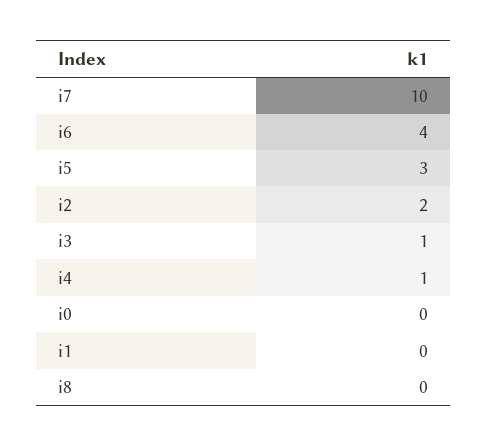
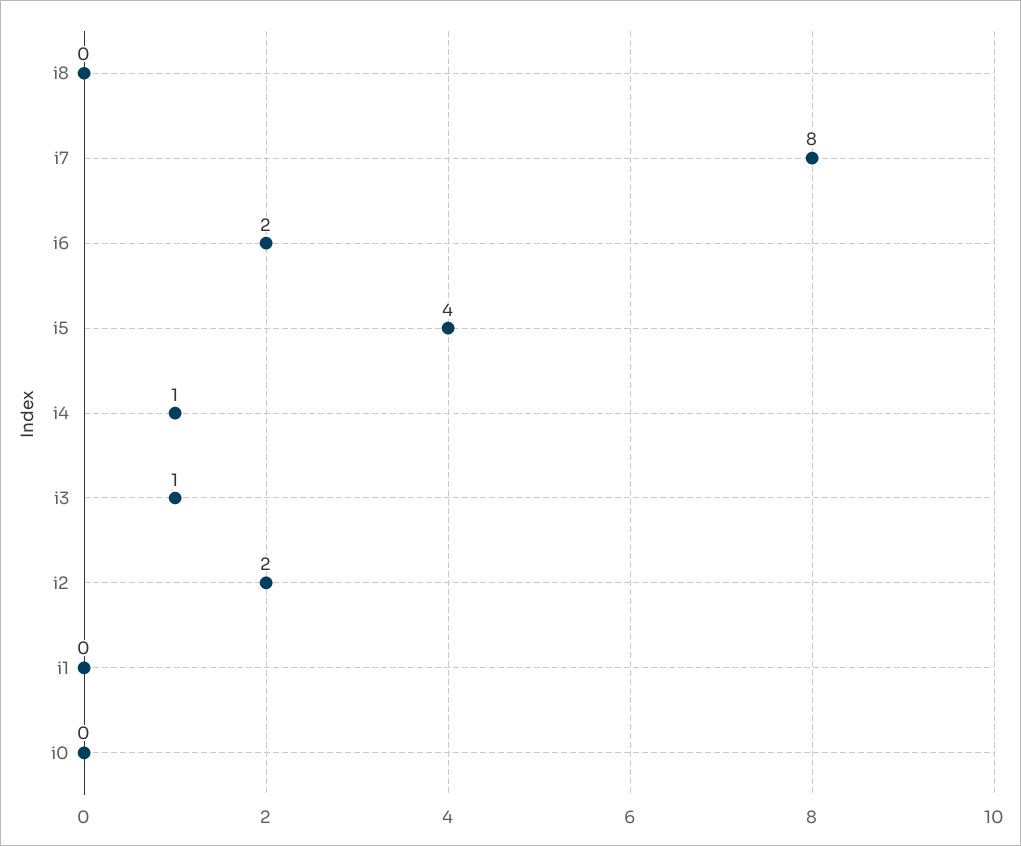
i7: 10 -> 8
i6: 4 -> 2
i5: 3 -> 4

